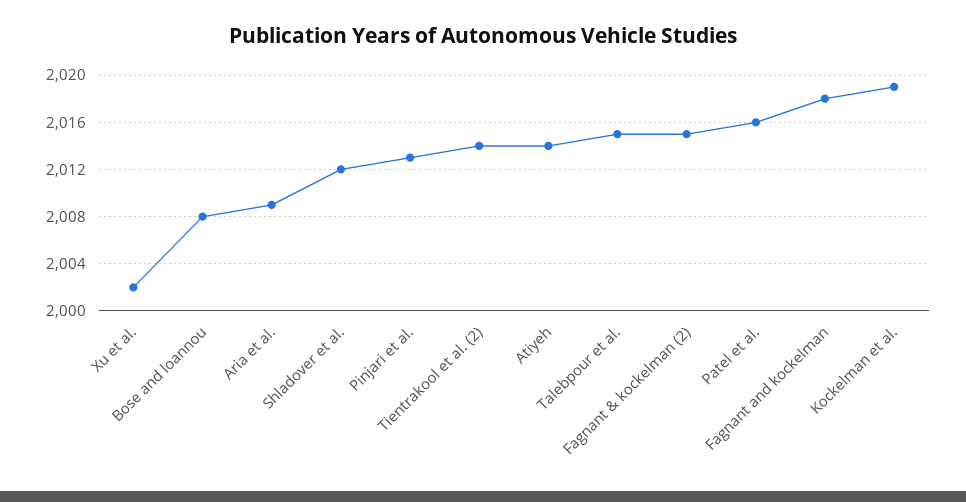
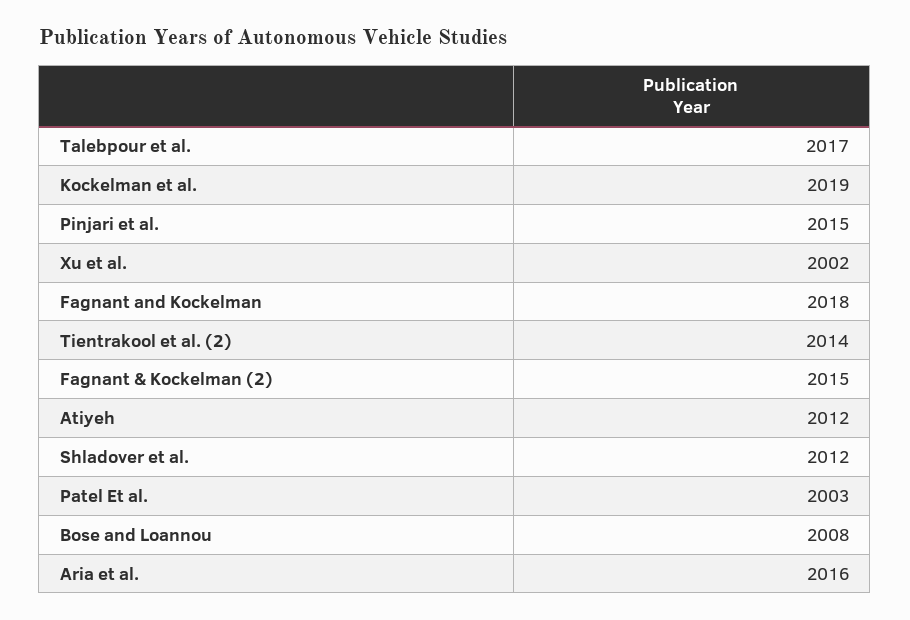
Aria et al.: 2009 -> 2016
Pinjari et al.: 2013 -> 2015
Atiyeh: 2014 -> 2012
Talebpour et al.: 2015 -> 2017
Patel et al.: 2016 -> 2003

